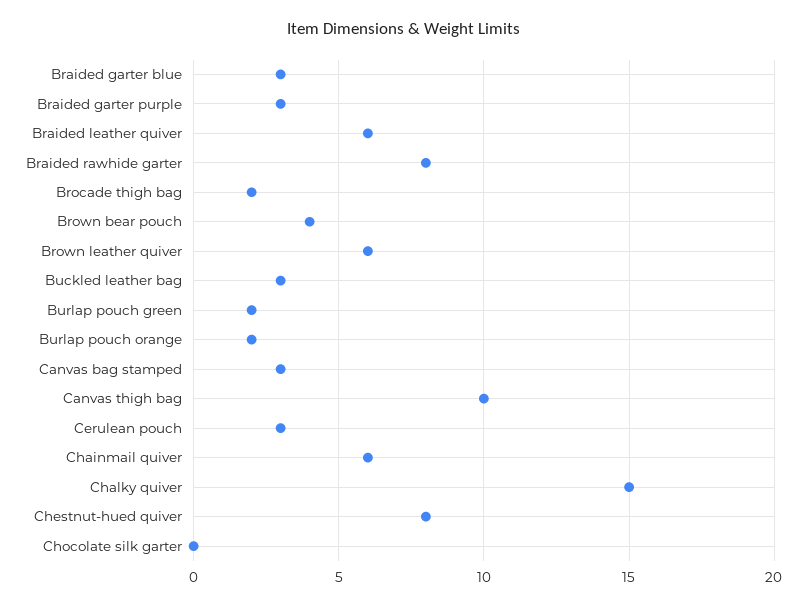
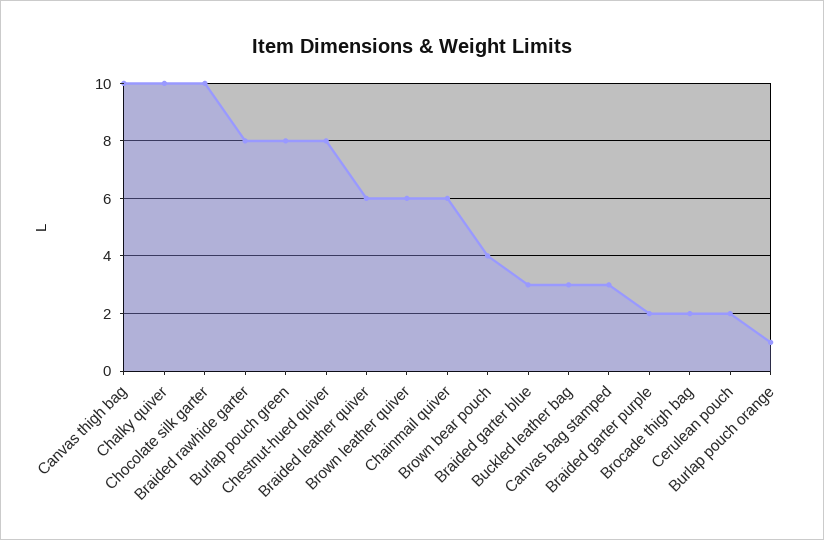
Braided garter purple: 3 -> 2
Burlap pouch green: 2 -> 8
Burlap pouch orange: 2 -> 1
Cerulean pouch: 3 -> 2
Chalky quiver: 15 -> 10
Chocolate silk garter: 0 -> 10

